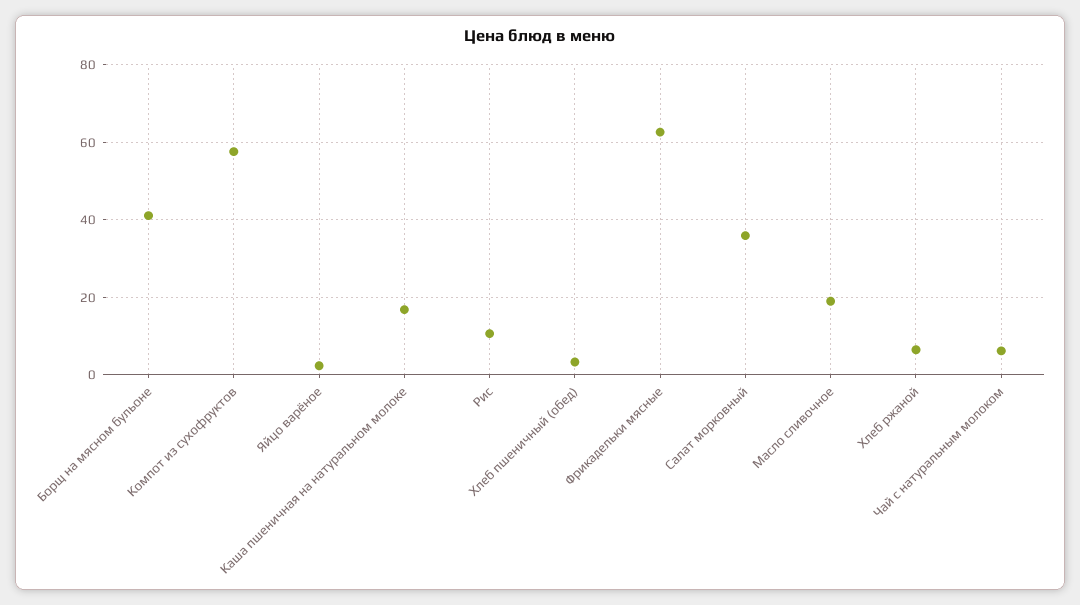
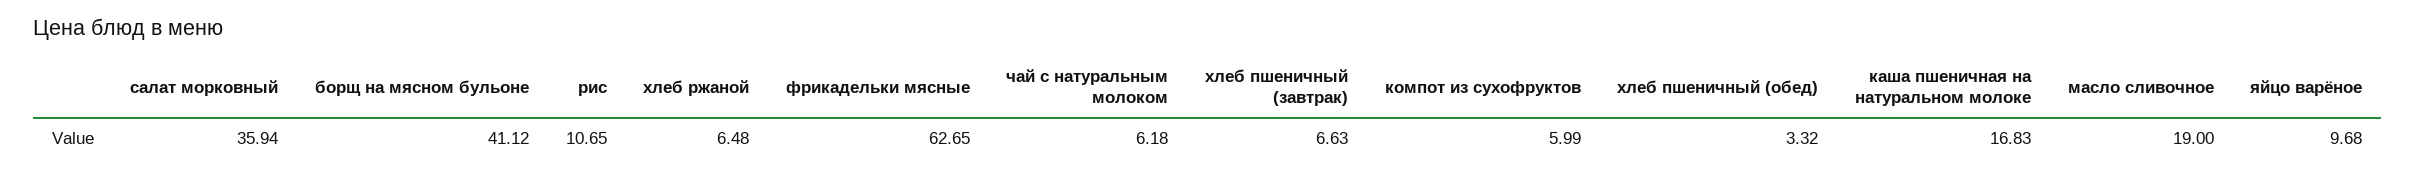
Компот из сухофруктов: 58 -> 5.99
Яйцо варёное: 2 -> 9.68
хлеб пшеничный (завтрак): none -> 6.63

